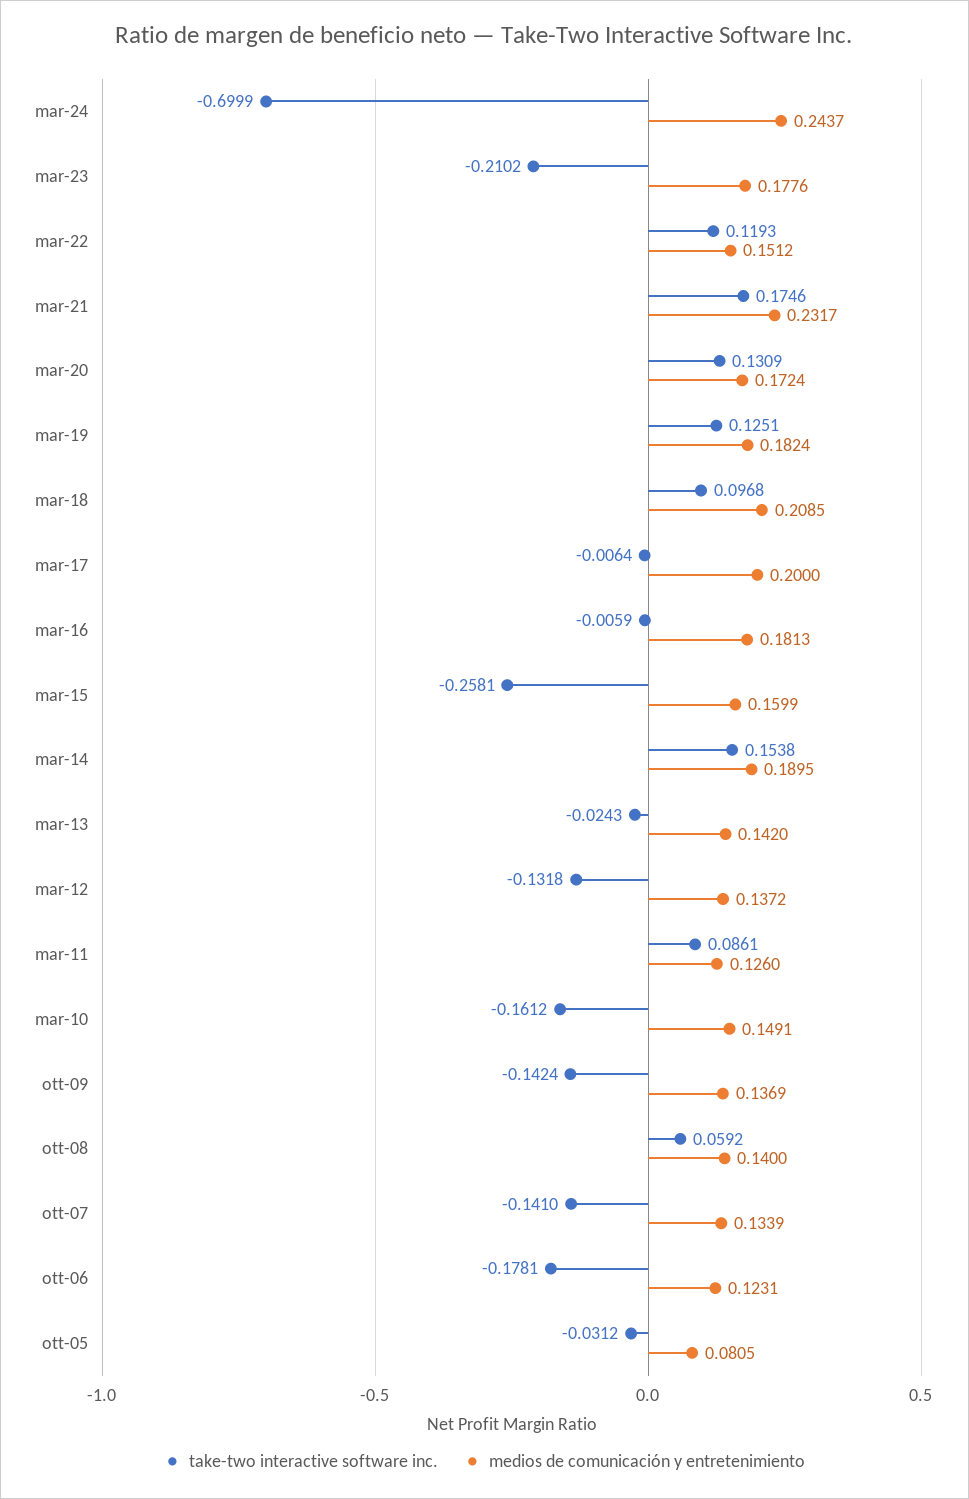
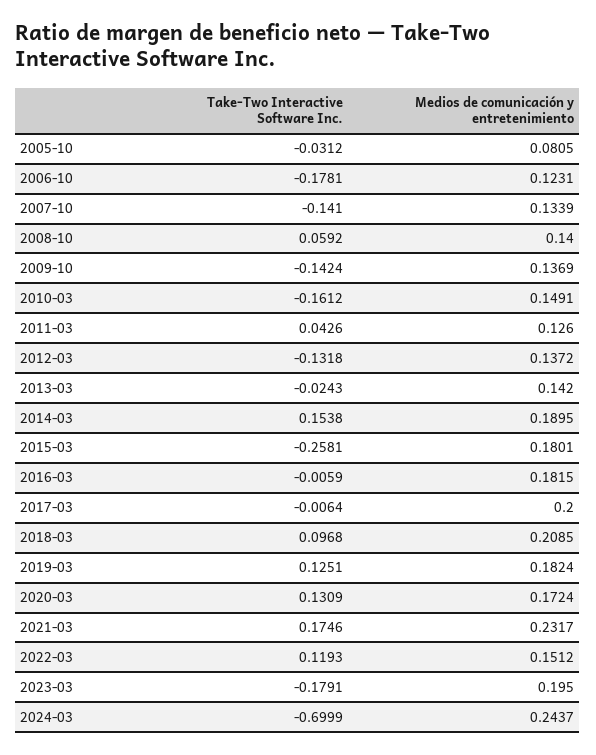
take-two interactive software inc., mar-23: -0.2102 -> -0.1791
medios de comunicación y entretenimiento, mar-23: 0.1776 -> 0.195
medios de comunicación y entretenimiento, mar-16: 0.1813 -> 0.1815
medios de comunicación y entretenimiento, mar-15: 0.1599 -> 0.1801
take-two interactive software inc., mar-11: 0.0861 -> 0.0426

